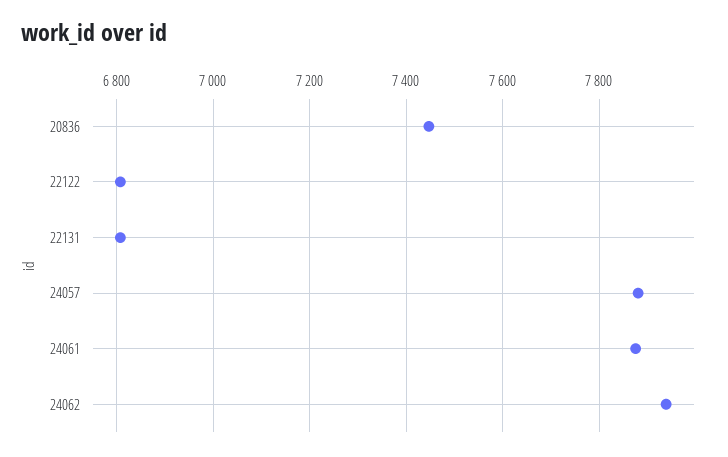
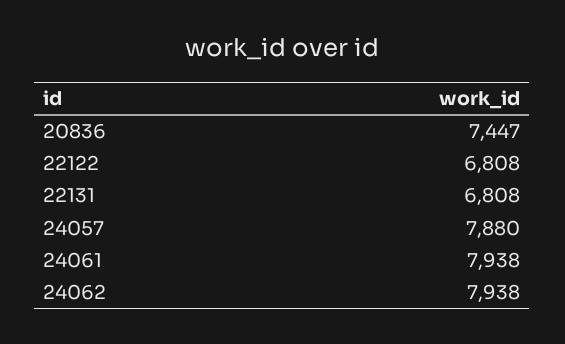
24061: 7880 -> 7938

